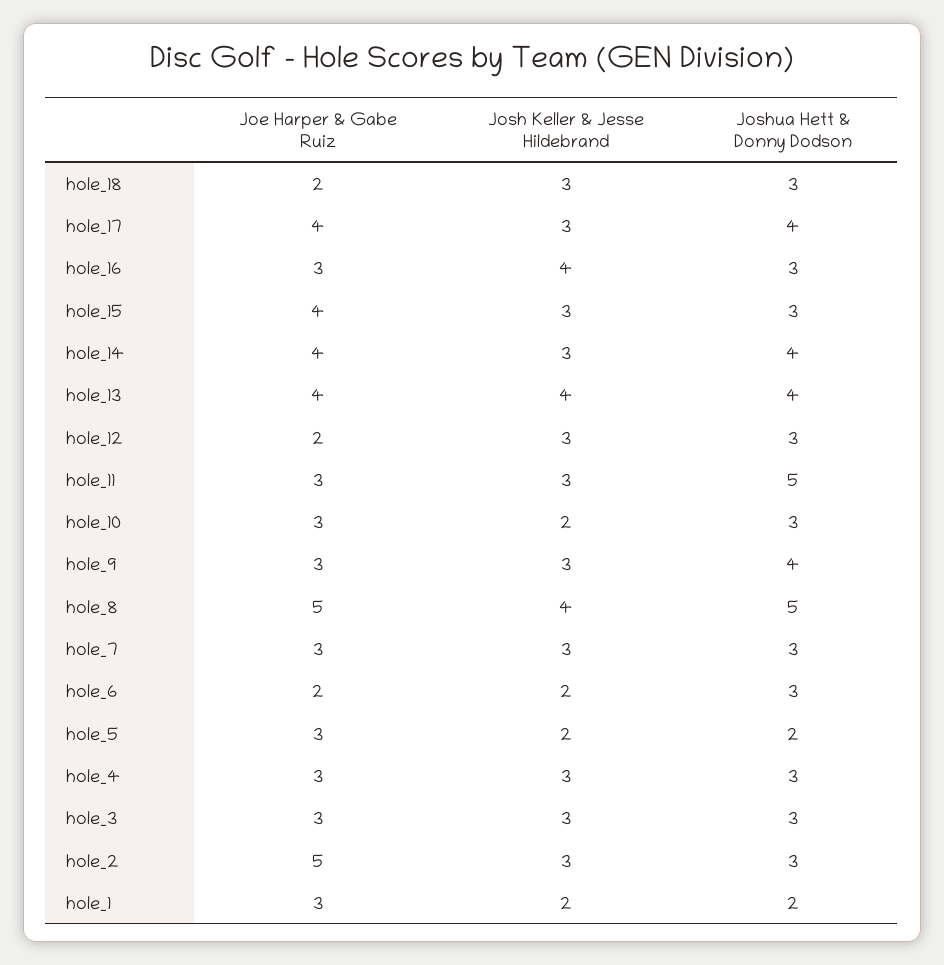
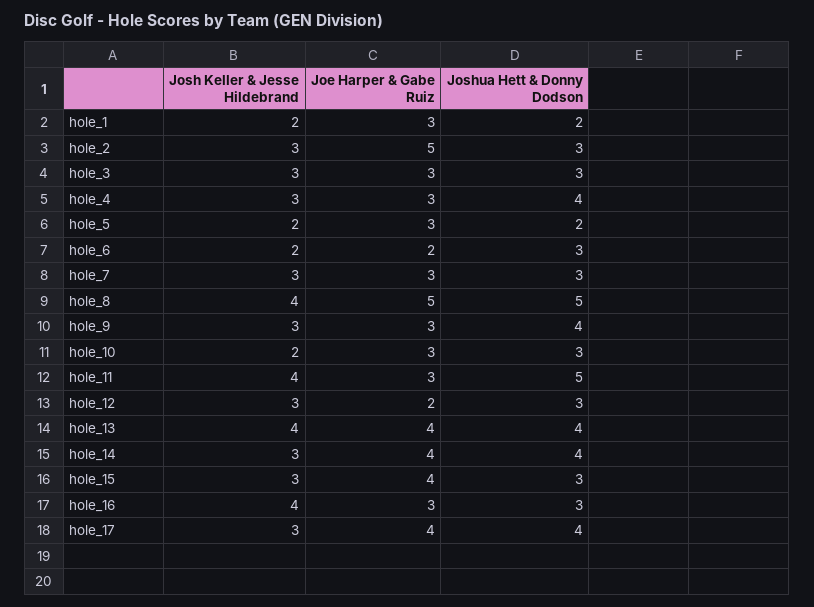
Joe Harper & Gabe Ruiz, hole_18: 2 -> none
Josh Keller & Jesse Hildebrand, hole_18: 3 -> none
Joshua Hett & Donny Dodson, hole_18: 3 -> none
Josh Keller & Jesse Hildebrand, hole_11: 3 -> 4
Joshua Hett & Donny Dodson, hole_4: 3 -> 4

